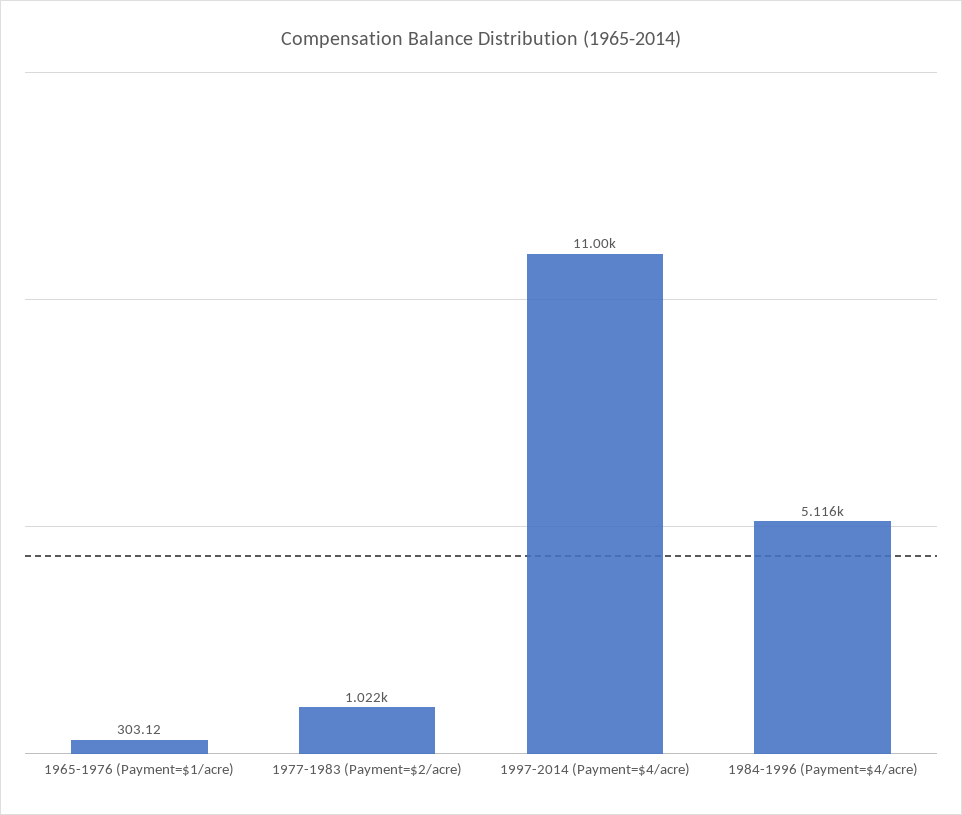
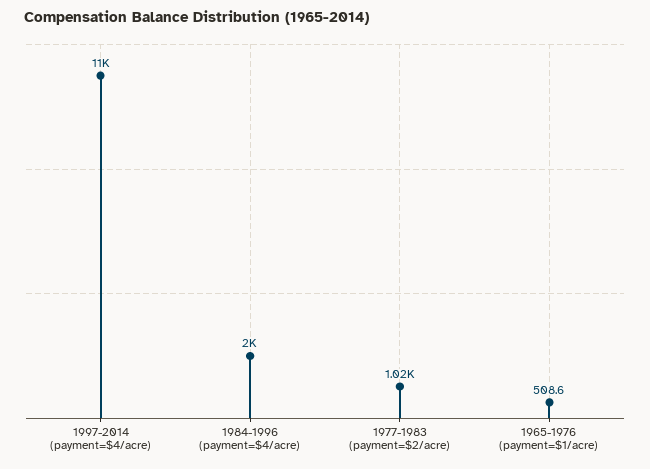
1965-1976 (Payment=$1/acre): 303.12 -> 508.6
1984-1996 (Payment=$4/acre): 5116 -> 2000

